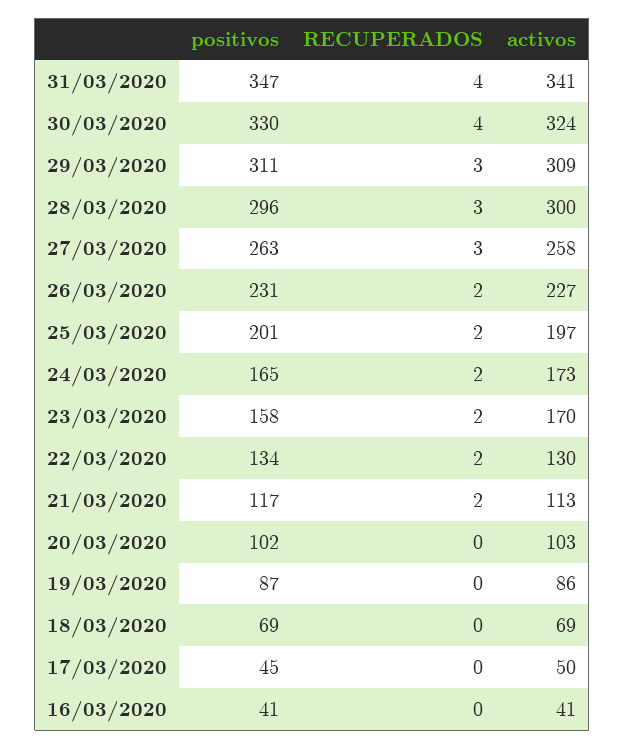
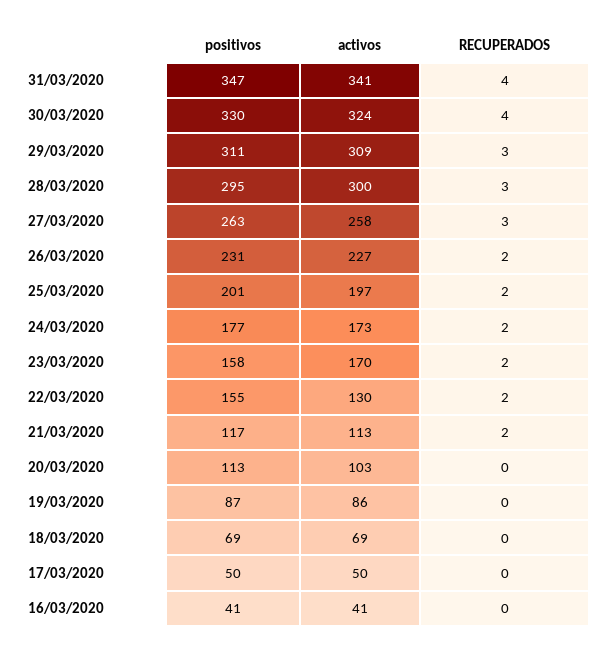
positivos, 28/03/2020: 296 -> 295
positivos, 24/03/2020: 165 -> 177
positivos, 22/03/2020: 134 -> 155
positivos, 20/03/2020: 102 -> 113
positivos, 17/03/2020: 45 -> 50

